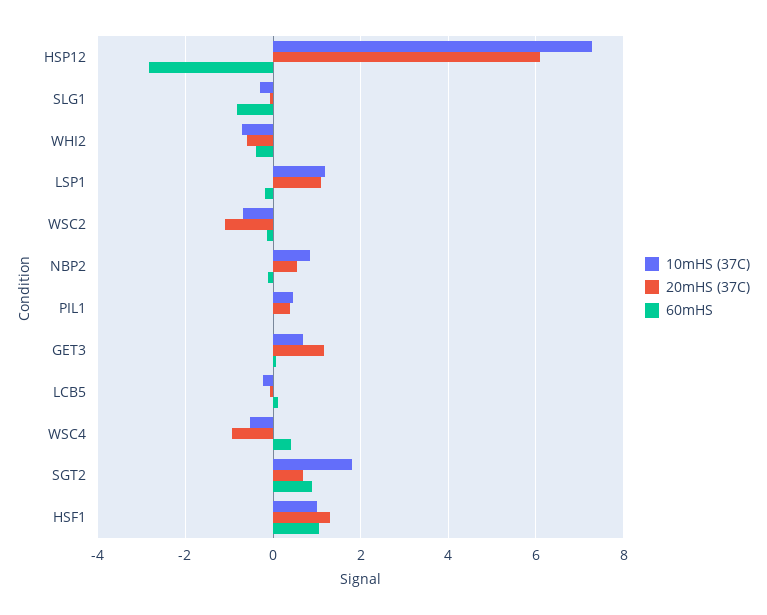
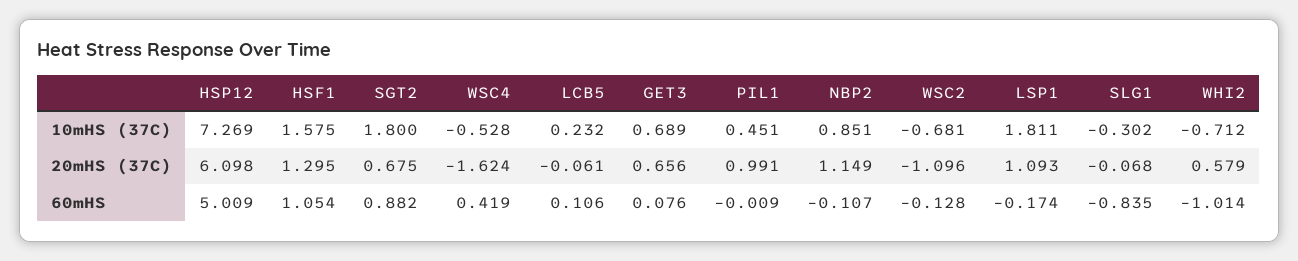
60mHS, HSP12: -2.8 -> 5.009
20mHS (37C), WHI2: -0.6 -> 0.579
60mHS, WHI2: -0.4 -> -1.014
10mHS (37C), LSP1: 1.2 -> 1.811
20mHS (37C), NBP2: 0.6 -> 1.149
20mHS (37C), PIL1: 0.4 -> 0.991
20mHS (37C), GET3: 1.2 -> 0.656
10mHS (37C), LCB5: -0.2 -> 0.232
20mHS (37C), WSC4: -1 -> -1.624
10mHS (37C), HSF1: 1 -> 1.575

